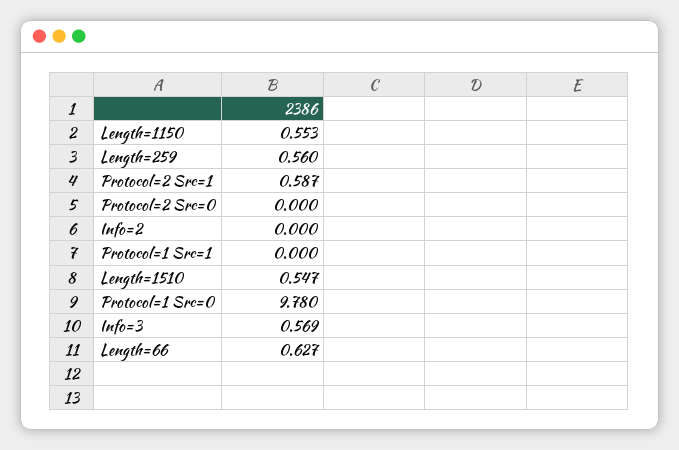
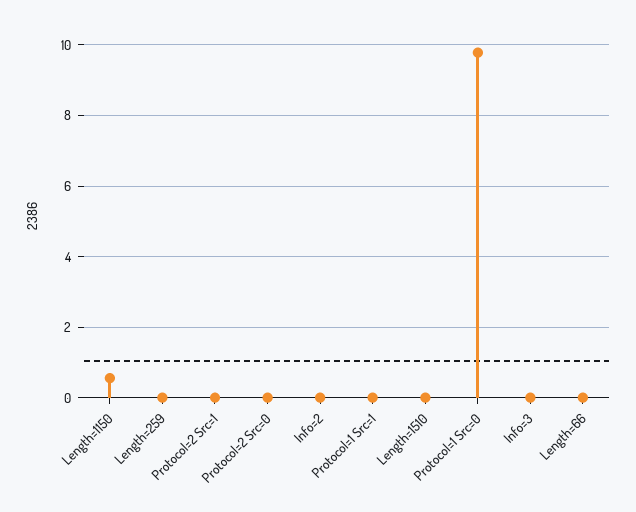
Length=259: 0.56 -> 0
Protocol=2 Src=1: 0.587 -> 0
Length=1510: 0.547 -> 0
Info=3: 0.569 -> 0
Length=66: 0.627 -> 0

